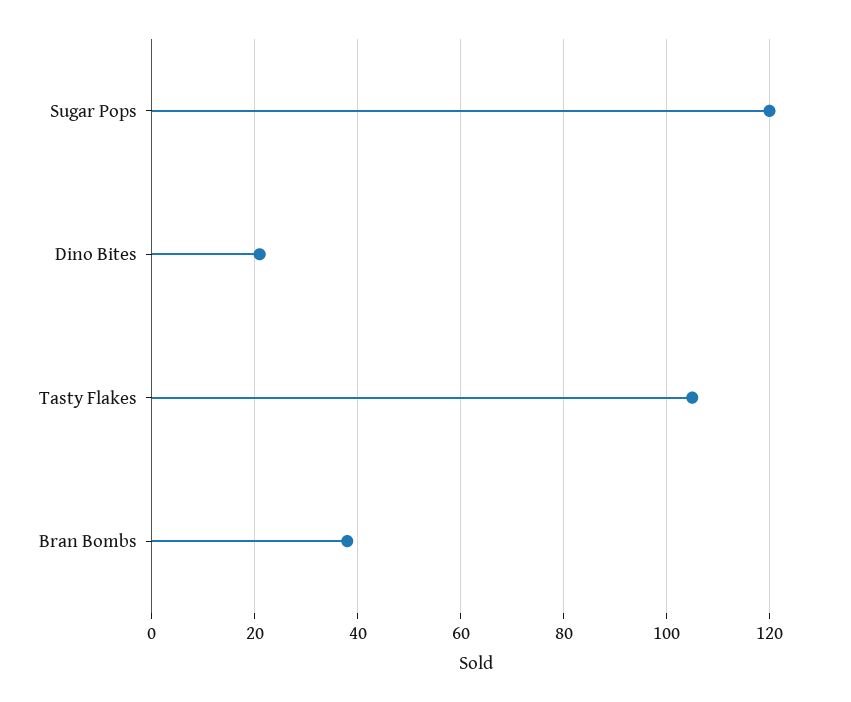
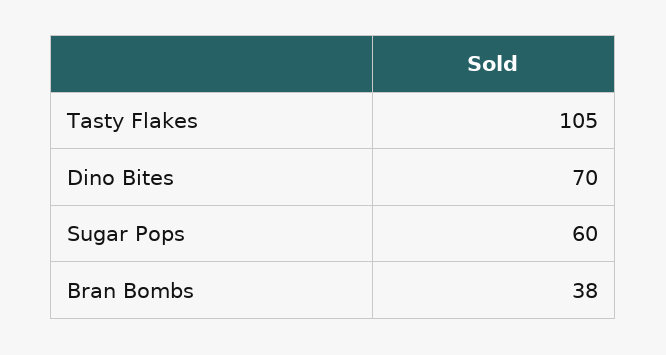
Sugar Pops: 120 -> 60
Dino Bites: 20 -> 70

